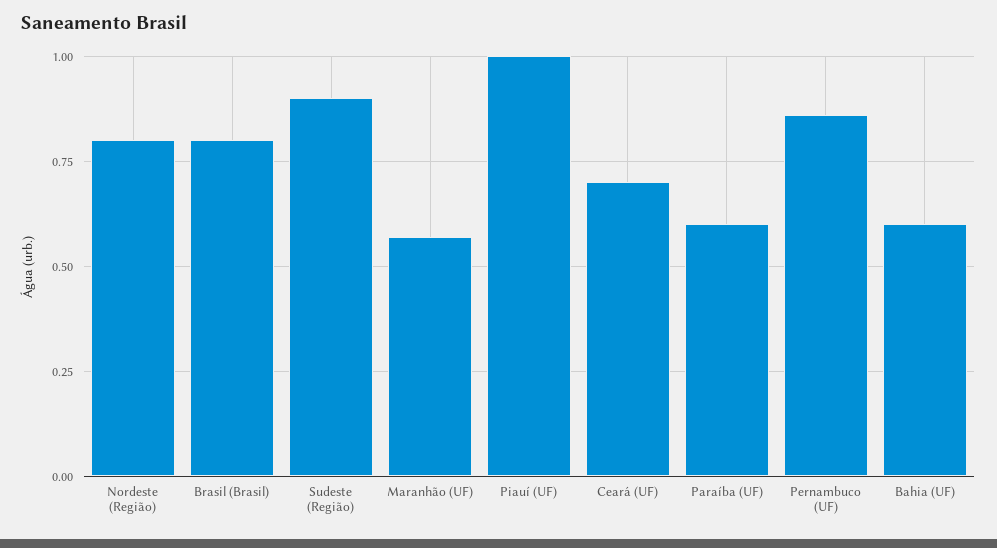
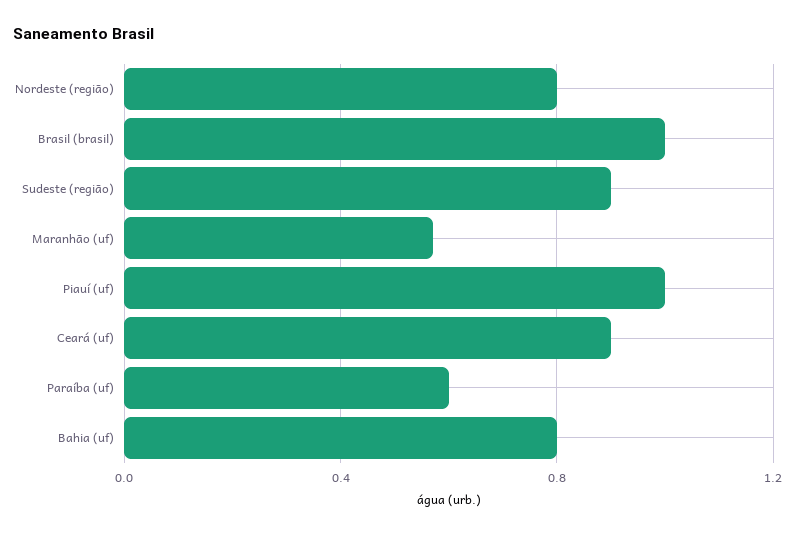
Brasil (Brasil): 0.8 -> 1
Ceará (UF): 0.7 -> 0.9
Pernambuco (UF): 0.85 -> none
Bahia (UF): 0.6 -> 0.8

